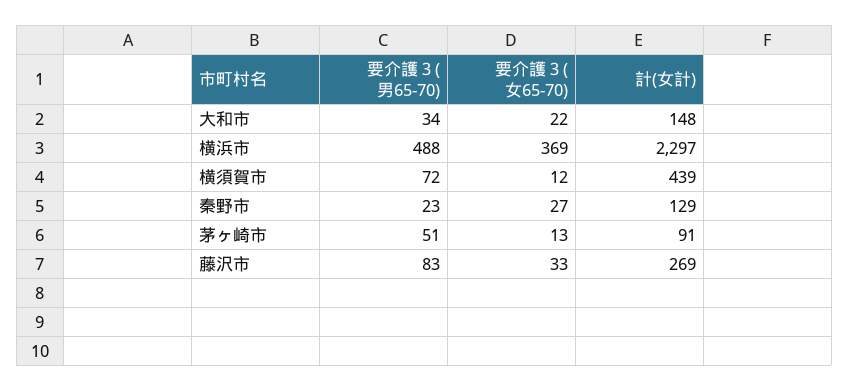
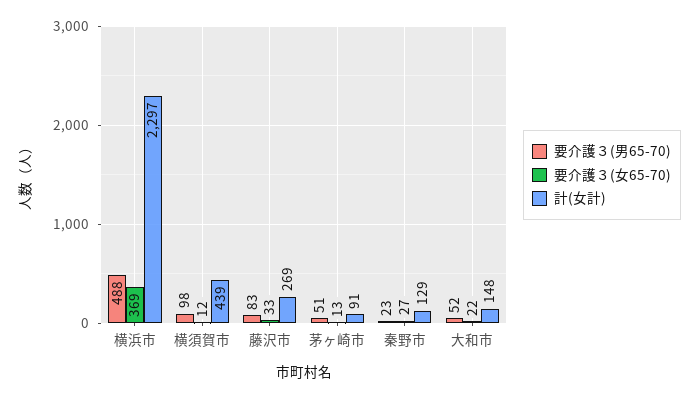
要介護３(男65-70), 大和市: 34 -> 52
要介護３(男65-70), 横須賀市: 72 -> 98

